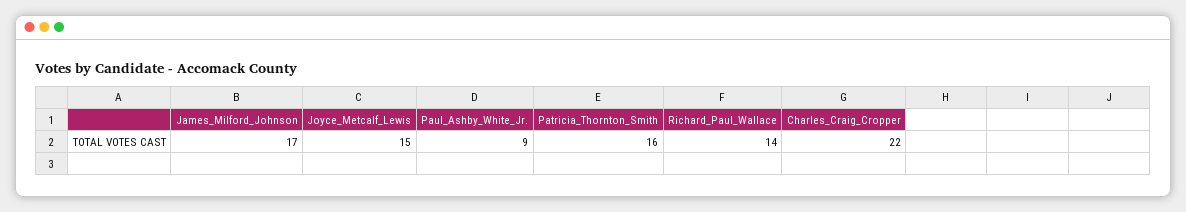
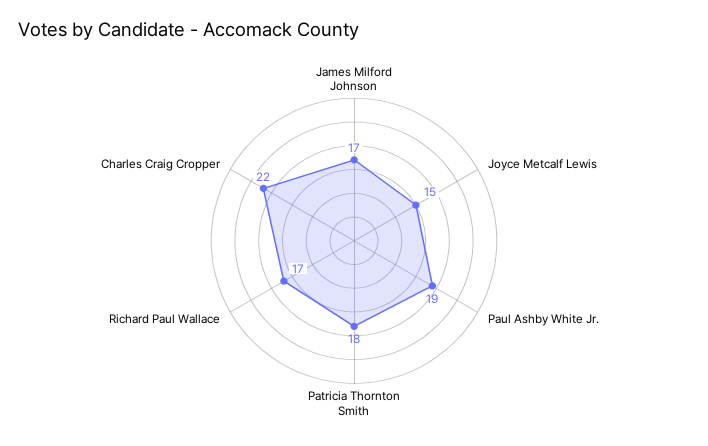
Paul_Ashby_White_Jr.: 9 -> 19
Patricia_Thornton_Smith: 16 -> 18
Richard_Paul_Wallace: 14 -> 17

